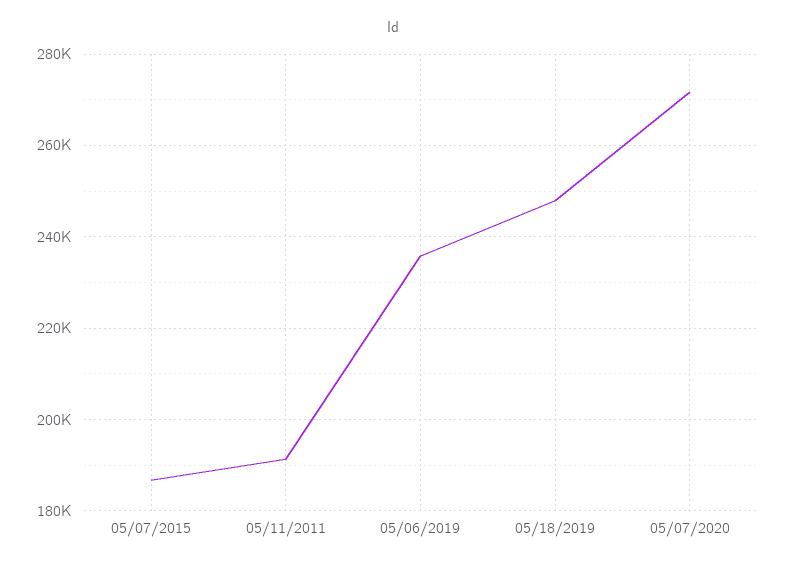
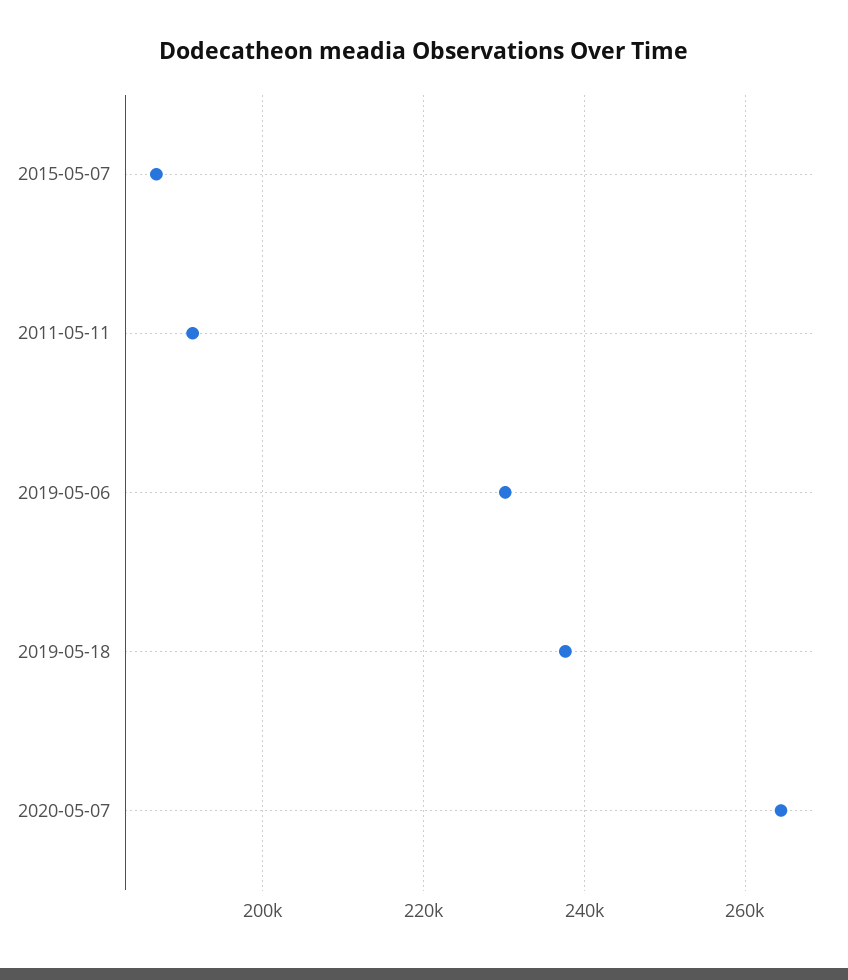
05/06/2019: 236000 -> 230000
05/18/2019: 248000 -> 238000
05/07/2020: 272000 -> 264000

